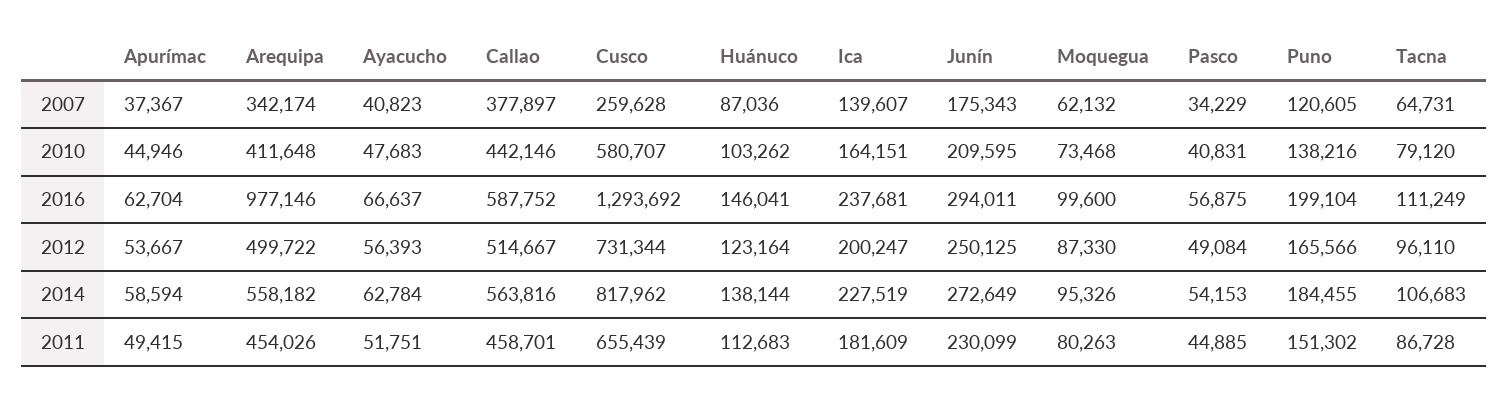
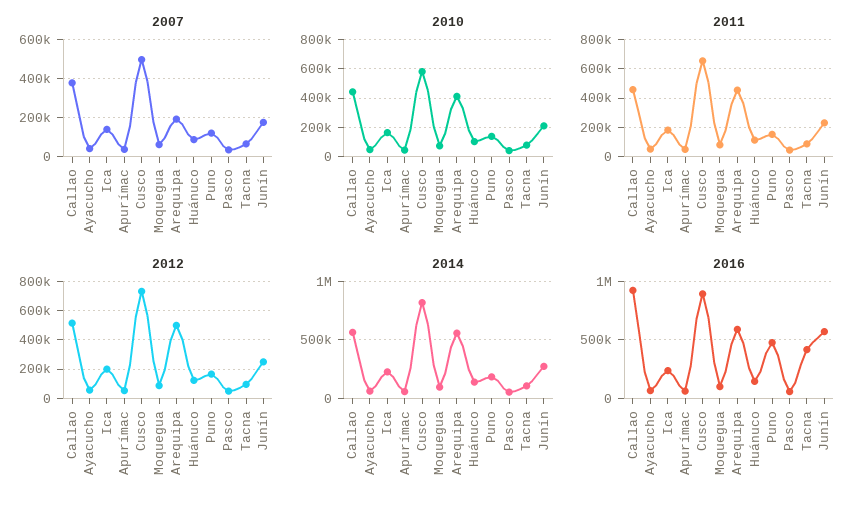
2007, Arequipa: 342174 -> 200000
2007, Cusco: 259628 -> 500000
2016, Arequipa: 977146 -> 600000
2016, Callao: 587752 -> 900000
2016, Cusco: 1293692 -> 900000
2016, Junín: 294011 -> 600000
2016, Puno: 199104 -> 500000
2016, Tacna: 111249 -> 400000

